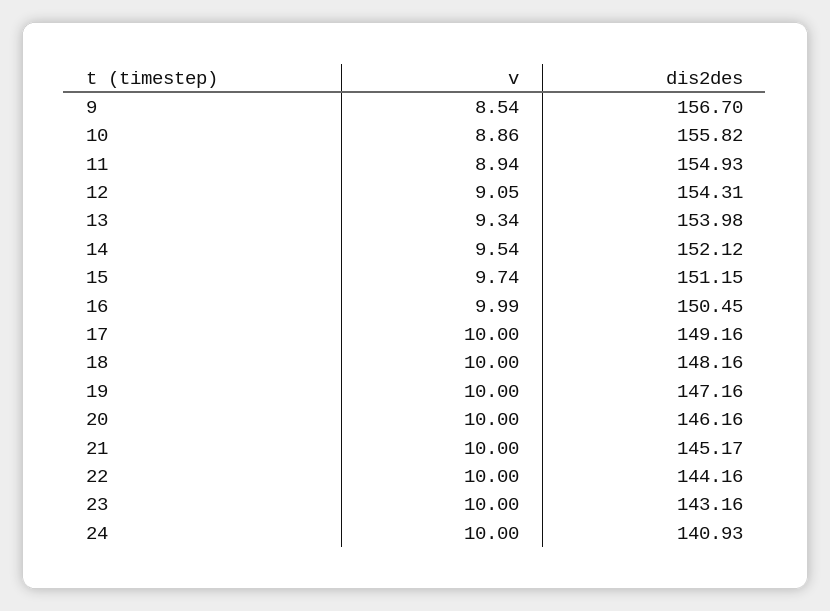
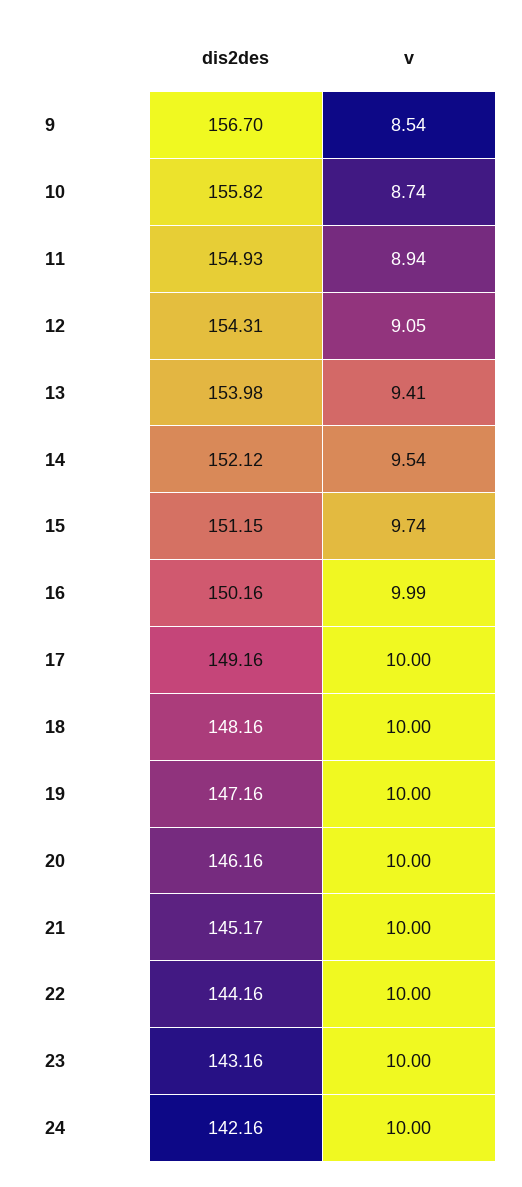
v, 10: 8.86 -> 8.74
v, 13: 9.34 -> 9.41
dis2des, 16: 150.45 -> 150.16
dis2des, 24: 140.93 -> 142.16

